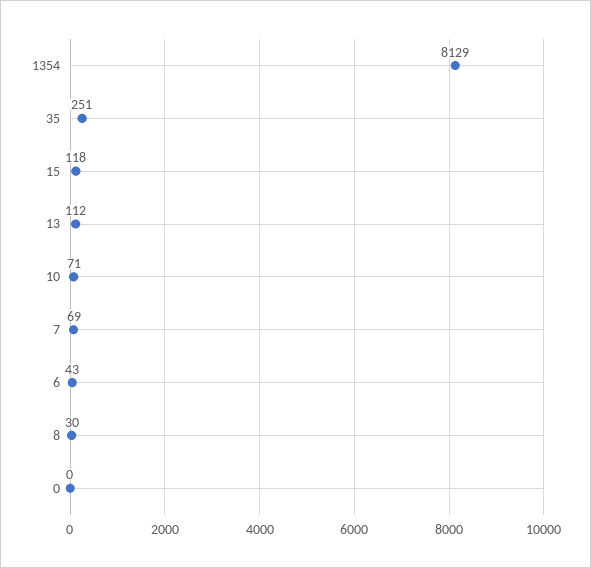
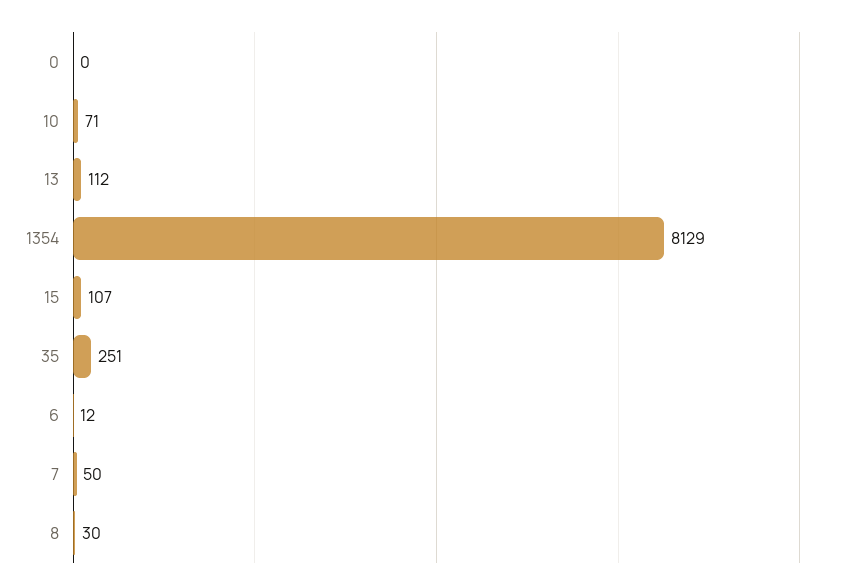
15: 118 -> 107
7: 69 -> 50
6: 43 -> 12

